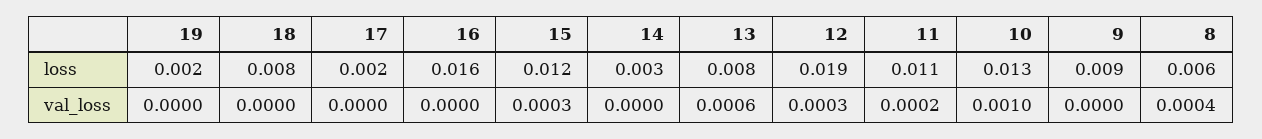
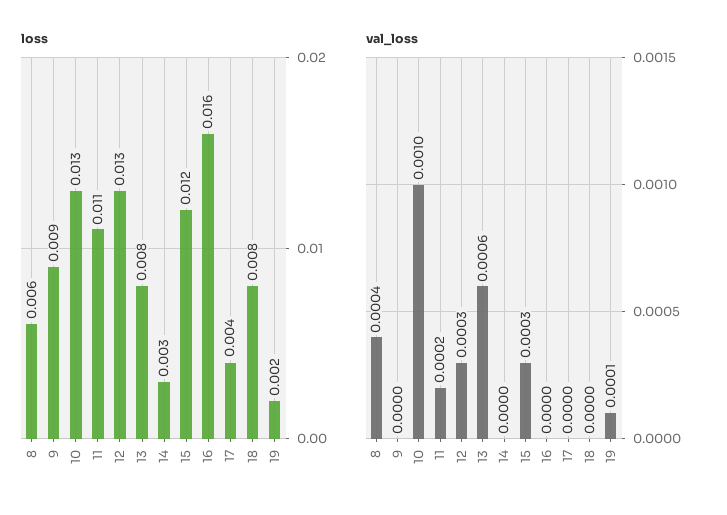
loss, 17: 0.002 -> 0.004
loss, 12: 0.019 -> 0.013
val_loss, 19: 0 -> 0.0001

